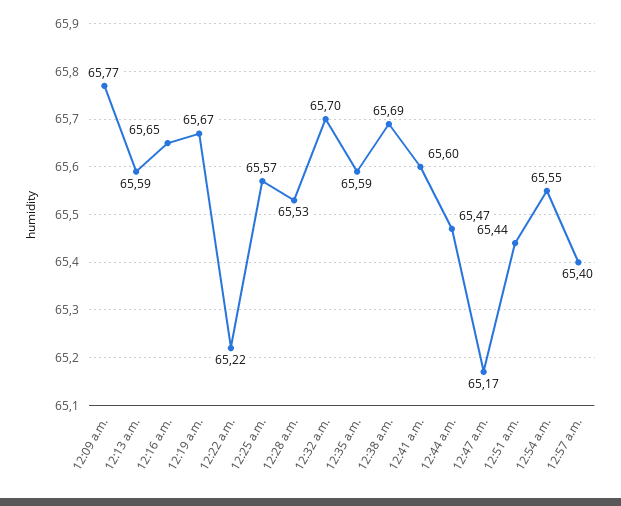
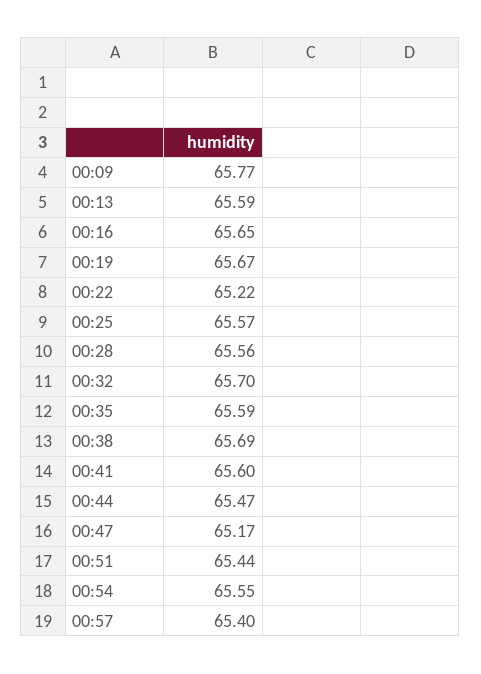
12:28 a.m.: 65.53 -> 65.56

